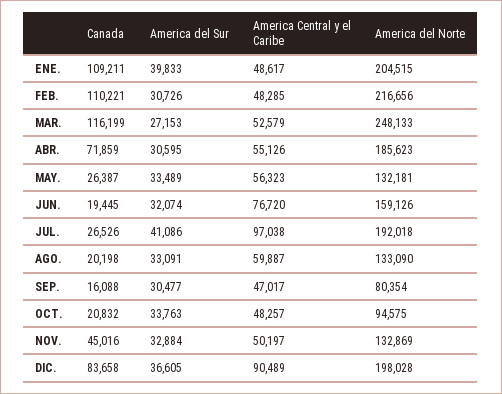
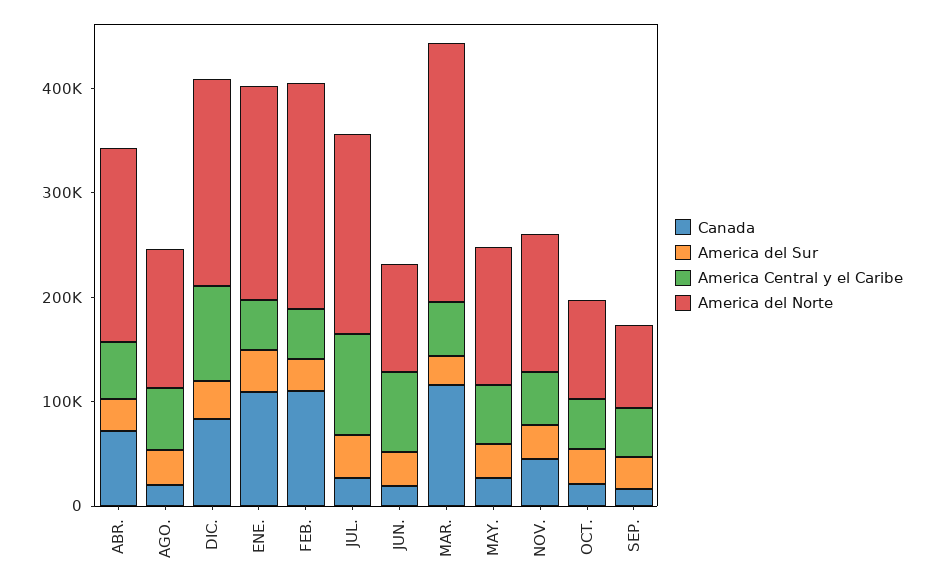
America del Norte, JUN.: 159126 -> 100000

